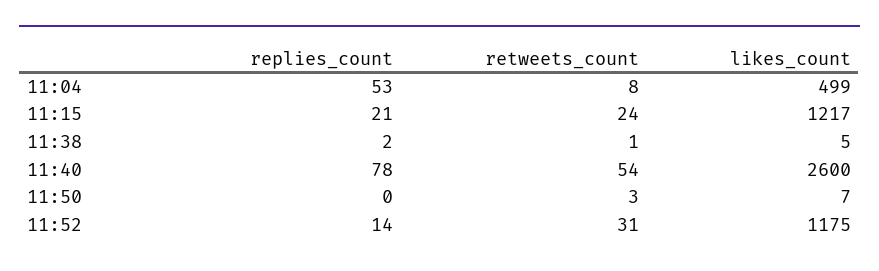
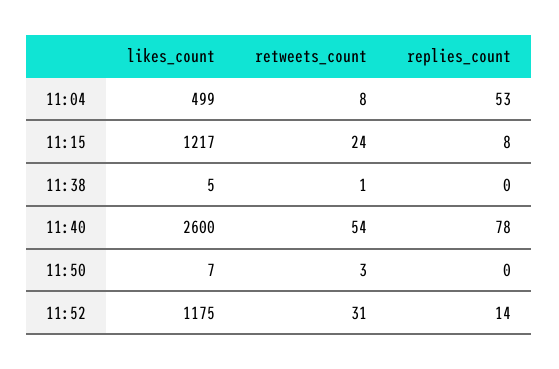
replies_count, 11:15: 21 -> 8
replies_count, 11:38: 2 -> 0

